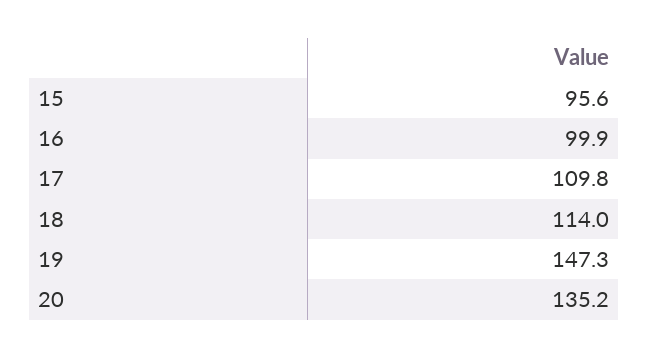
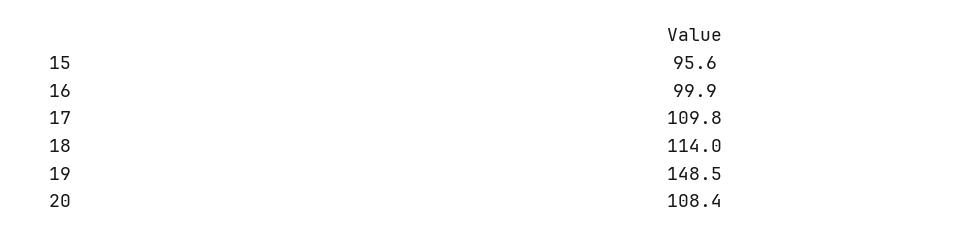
19: 147.3 -> 148.5
20: 135.2 -> 108.4

